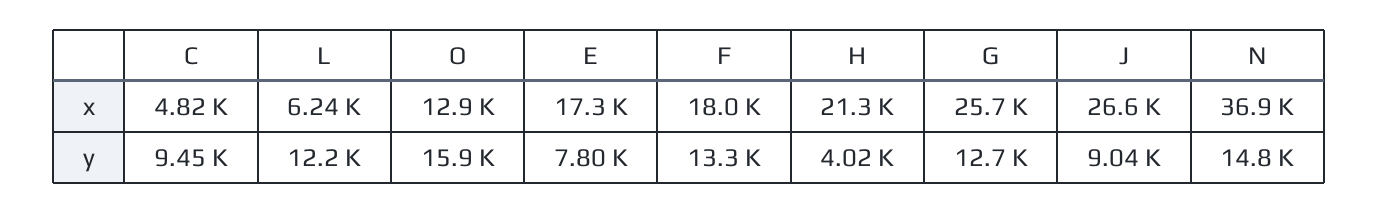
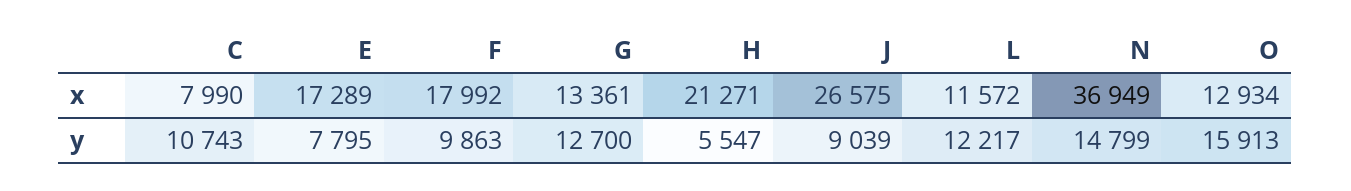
C, x: 4820 -> 7990
L, x: 6240 -> 11572
G, x: 25700 -> 13361
C, y: 9450 -> 10743
F, y: 13300 -> 9863
H, y: 4020 -> 5547

